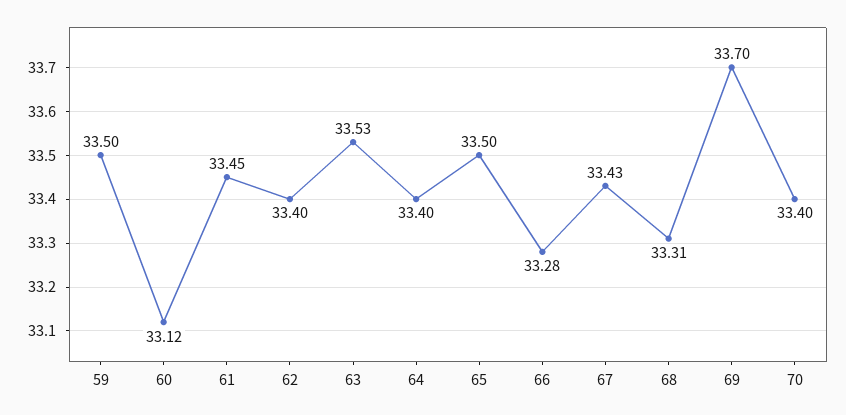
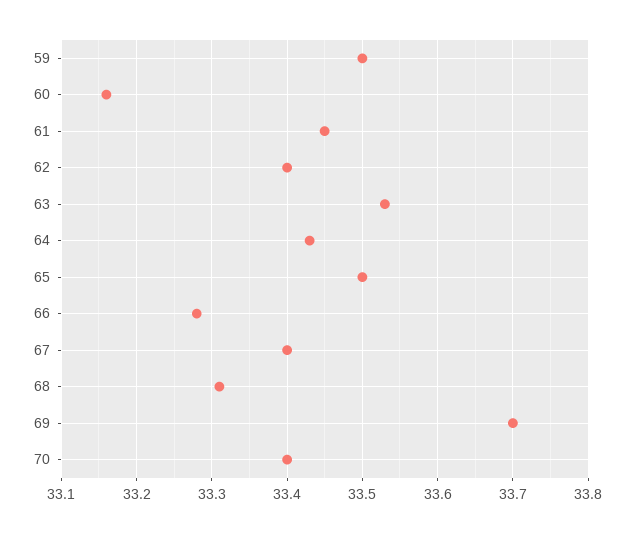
60: 33.12 -> 33.16
64: 33.4 -> 33.43
67: 33.43 -> 33.4

